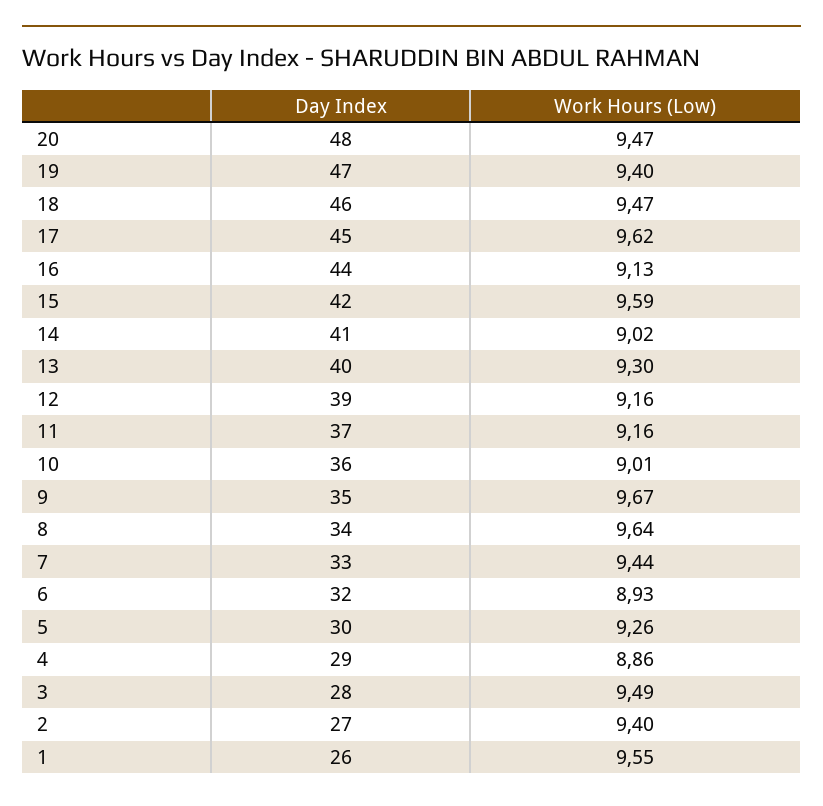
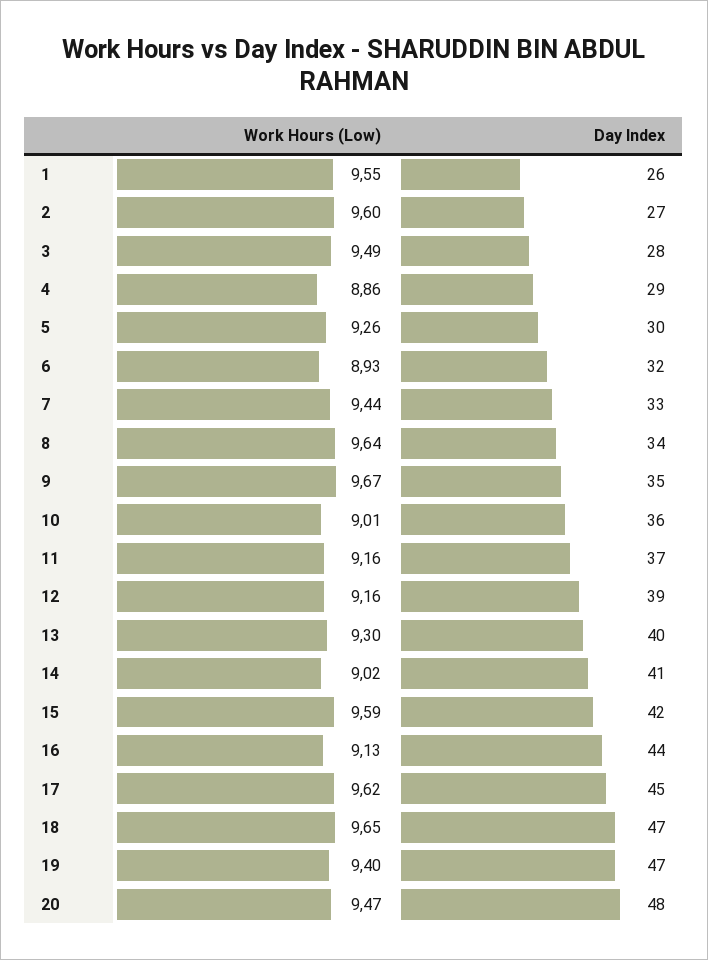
Day Index, 18: 46 -> 47
Work Hours (Low), 18: 9.47 -> 9.65
Work Hours (Low), 2: 9.4 -> 9.6

